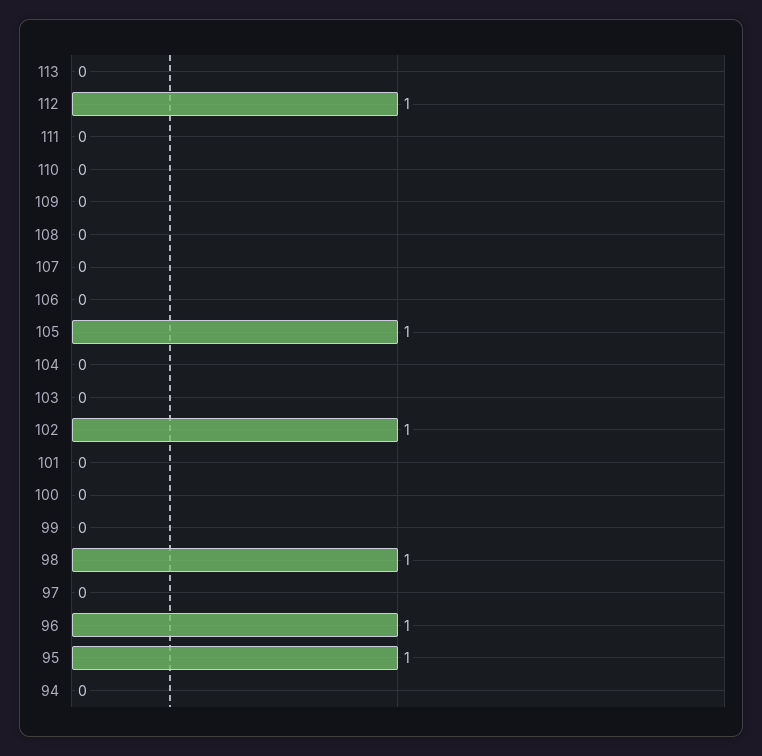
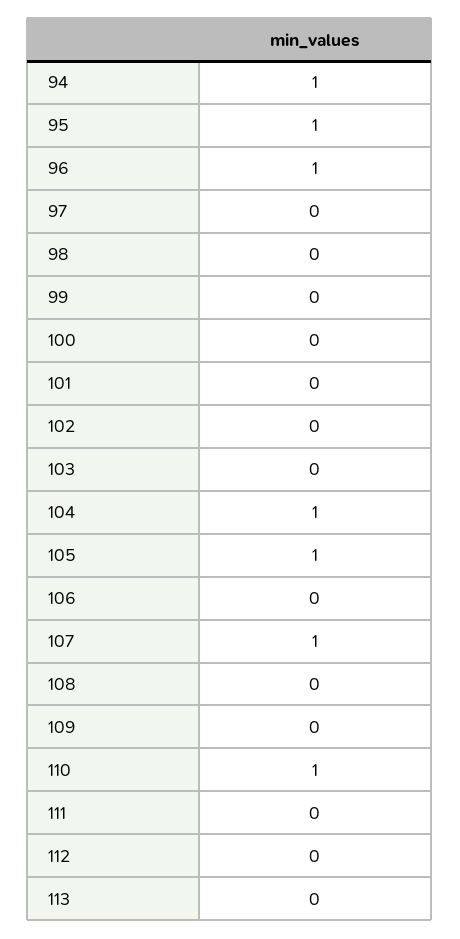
112: 1 -> 0
110: 0 -> 1
107: 0 -> 1
104: 0 -> 1
102: 1 -> 0
98: 1 -> 0
94: 0 -> 1

